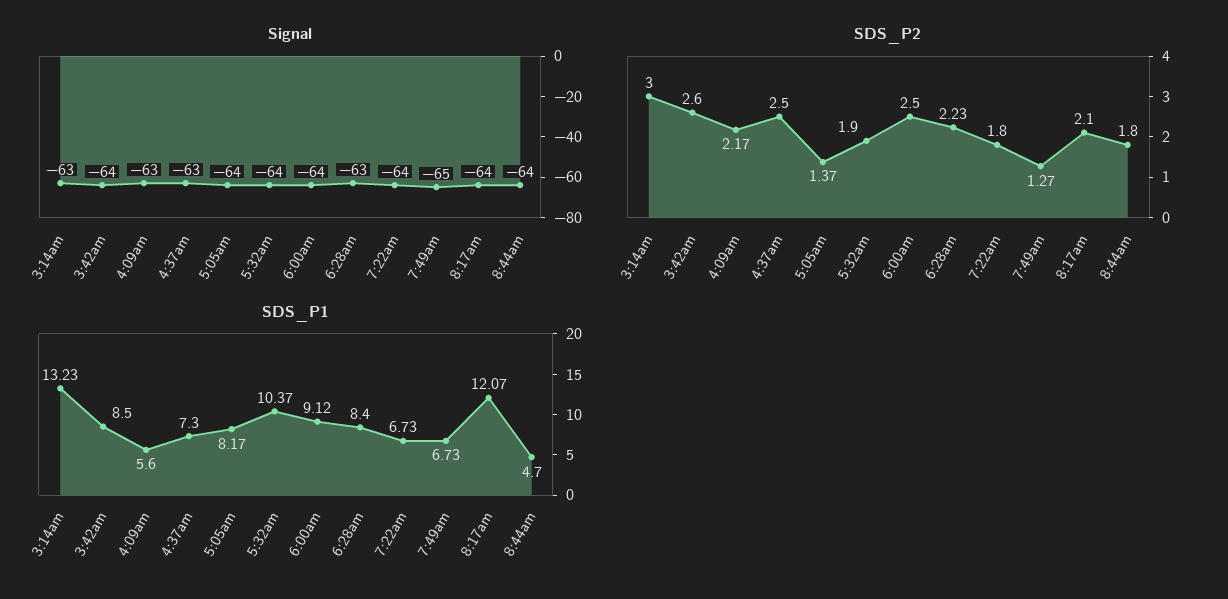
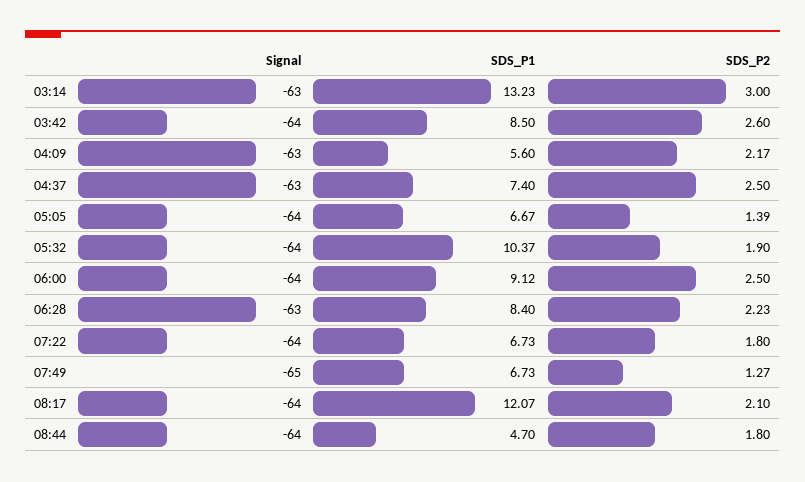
SDS_P2, 5:05am: 1.37 -> 1.39
SDS_P1, 4:37am: 7.3 -> 7.4
SDS_P1, 5:05am: 8.17 -> 6.67

